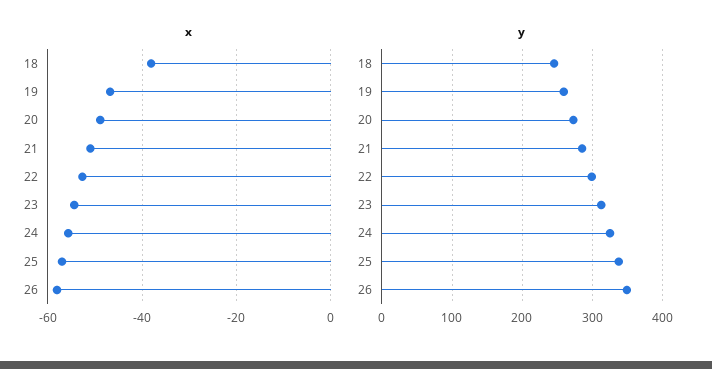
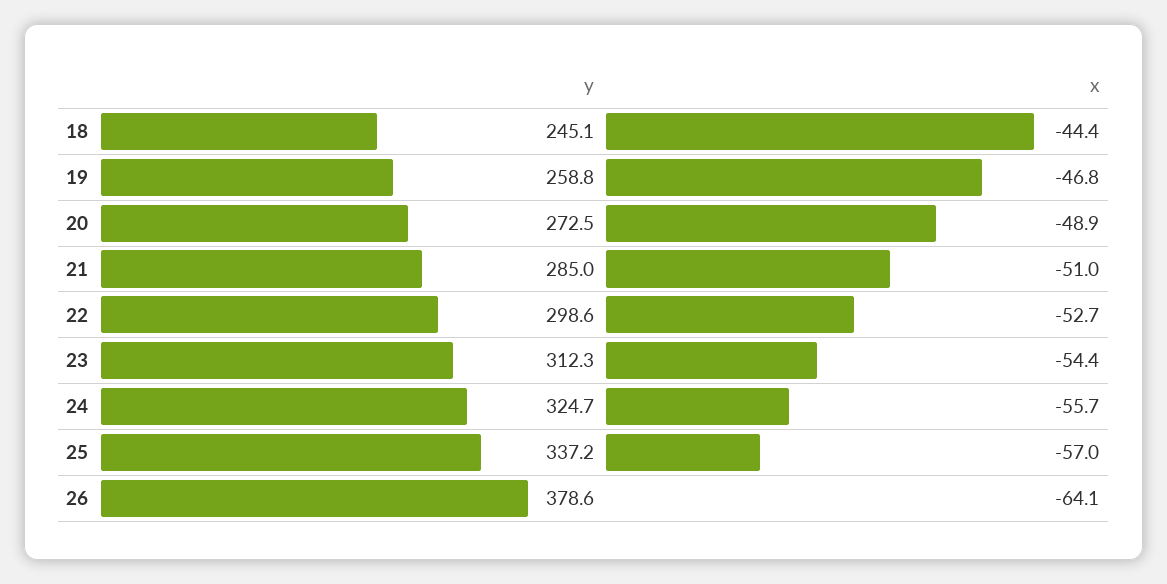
x, 18: -38 -> -44.4
x, 26: -58 -> -64.1
y, 26: 350 -> 378.6

